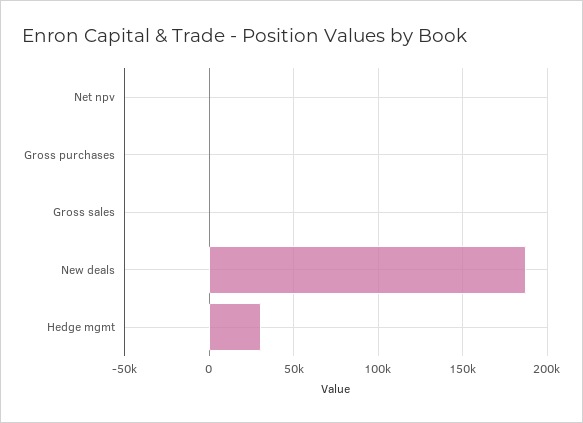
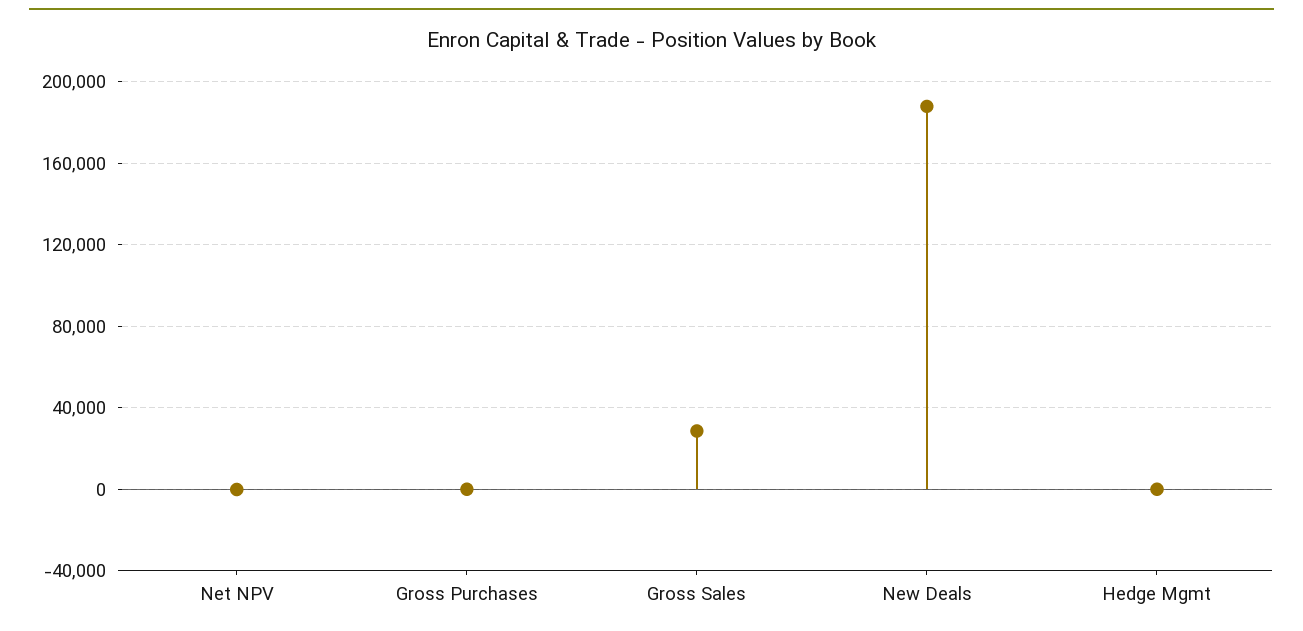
Gross sales: 0 -> 30000
Hedge mgmt: 30000 -> 0

